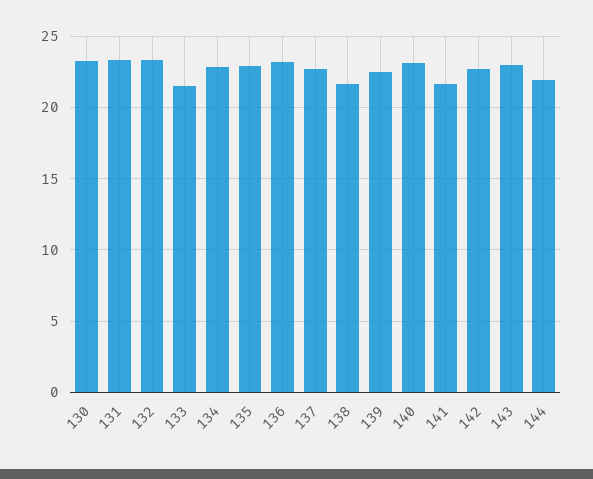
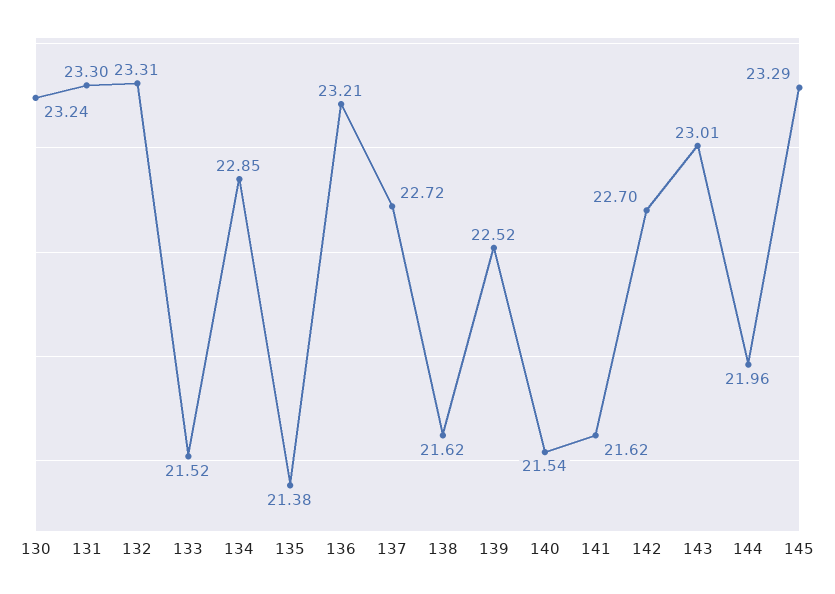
135: 23 -> 21.38
140: 23 -> 21.54
145: none -> 23.29

